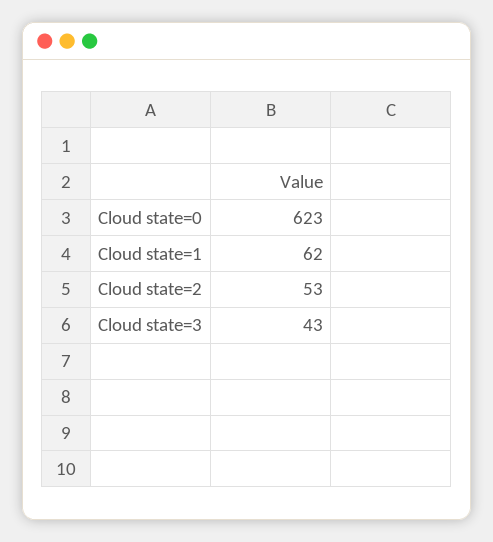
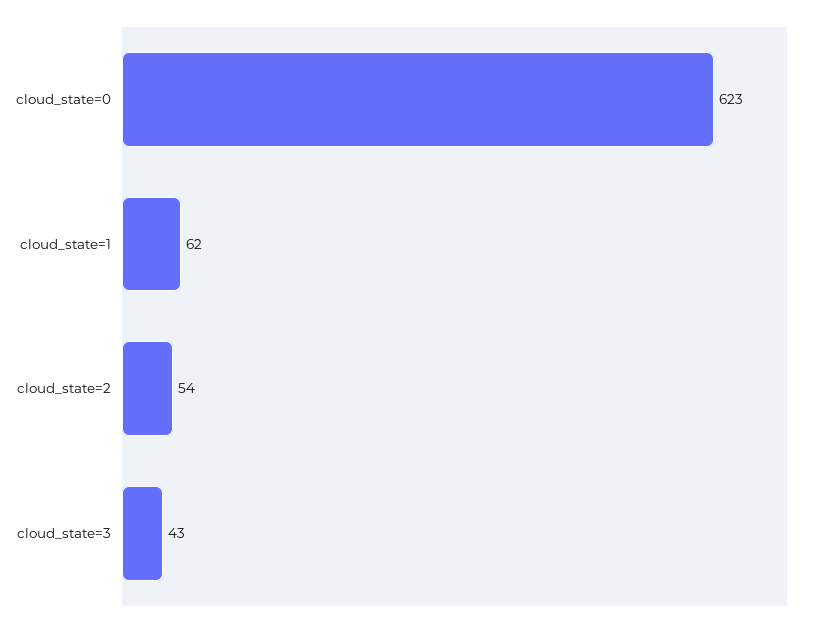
Cloud state=2: 53 -> 54

